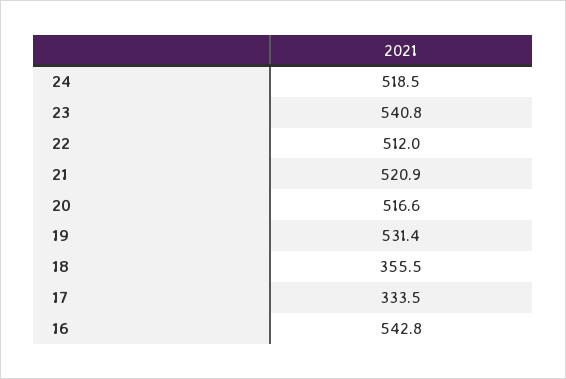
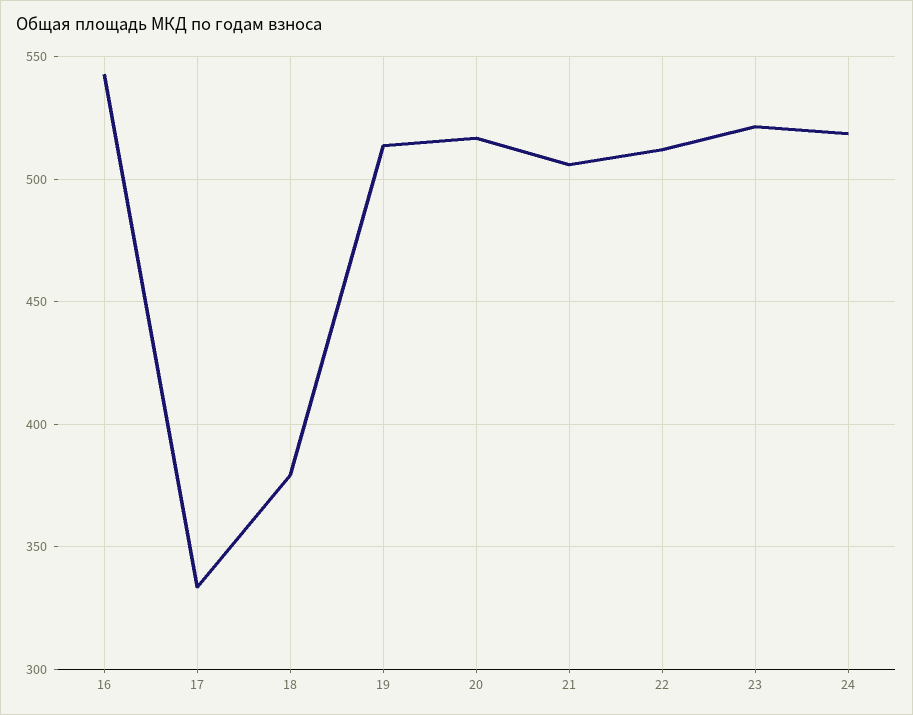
23: 540.8 -> 520
21: 520.9 -> 505
19: 531.4 -> 515
18: 355.5 -> 380

